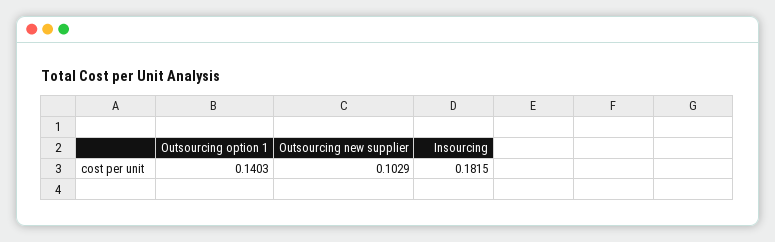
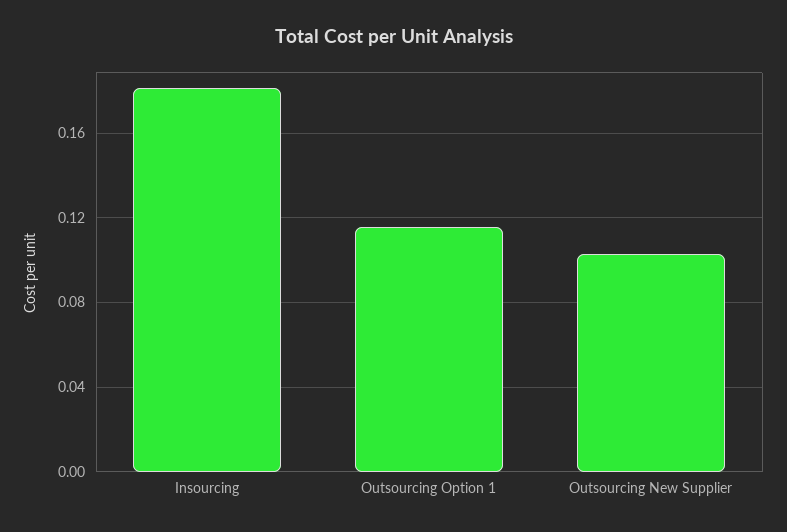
Outsourcing option 1: 0.1403 -> 0.115

